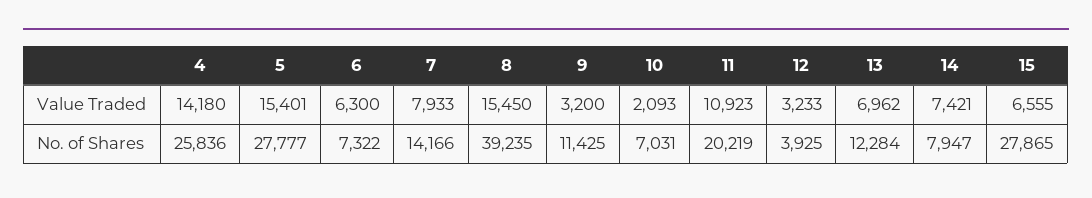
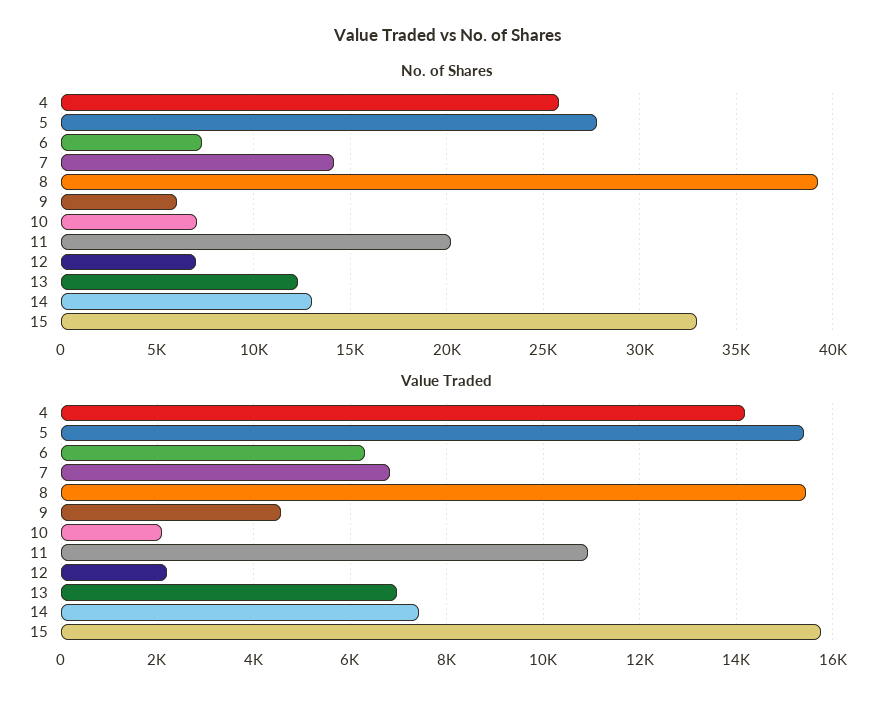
Value Traded, 7: 7933 -> 6800
Value Traded, 9: 3200 -> 4600
Value Traded, 12: 3233 -> 2200
Value Traded, 15: 6555 -> 15800
No. of Shares, 9: 11425 -> 6000
No. of Shares, 12: 3925 -> 7000
No. of Shares, 14: 7947 -> 13000
No. of Shares, 15: 27865 -> 33000

